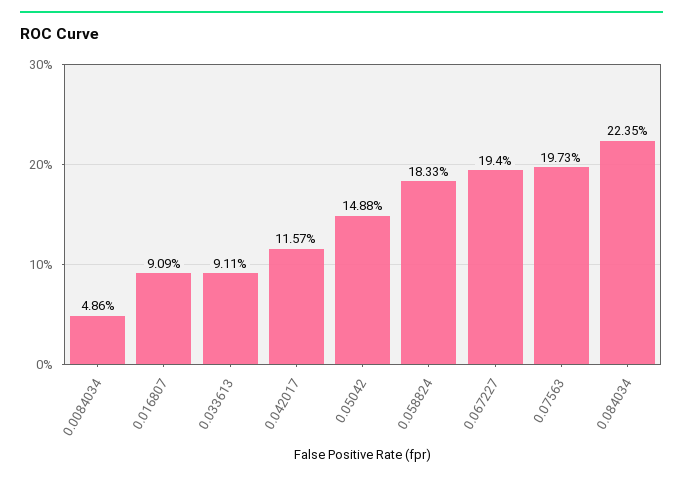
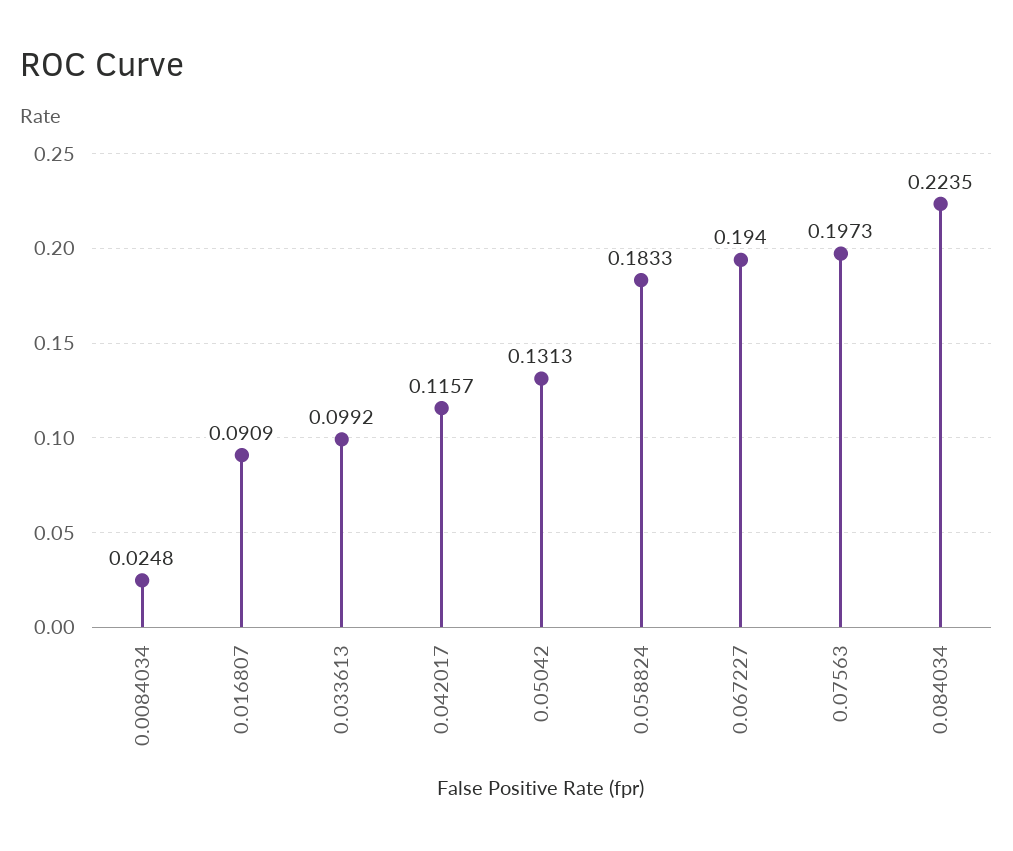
0.0084034: 0.0486 -> 0.0248
0.033613: 0.0911 -> 0.0992
0.05042: 0.1488 -> 0.1313

